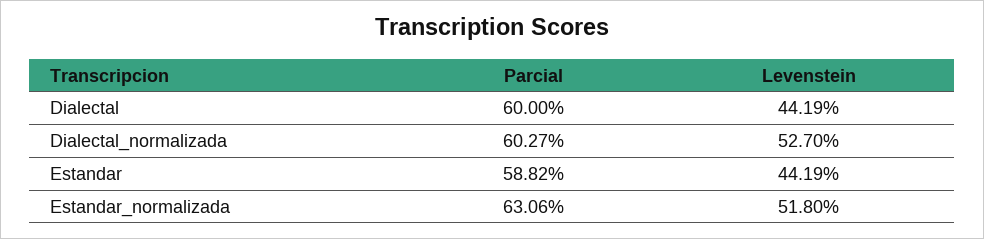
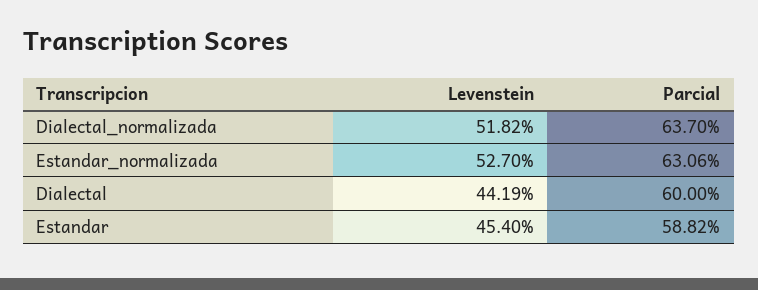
Parcial, Dialectal_normalizada: 60.27 -> 63.7
Levenstein, Dialectal_normalizada: 52.7 -> 51.82
Levenstein, Estandar: 44.19 -> 45.4
Levenstein, Estandar_normalizada: 51.8 -> 52.7

